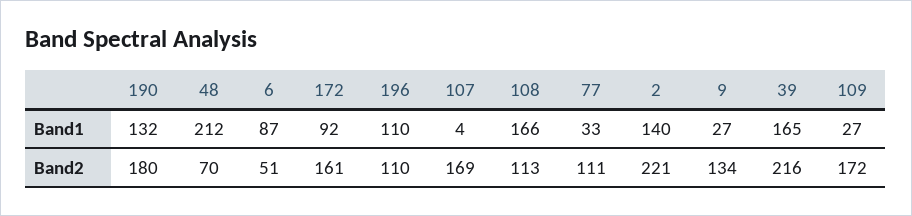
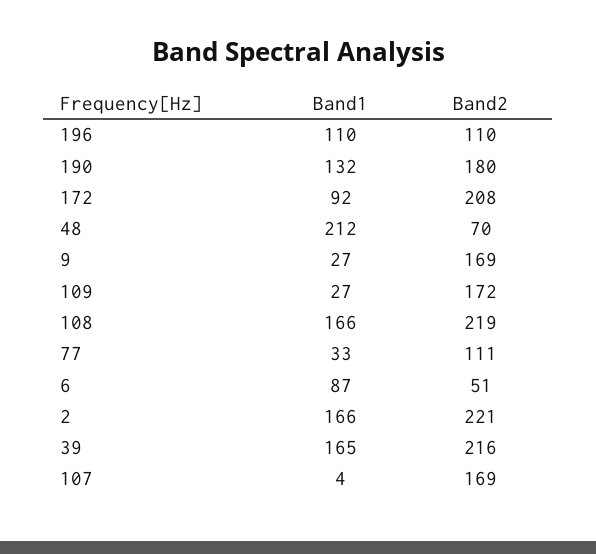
2, Band1: 140 -> 166
172, Band2: 161 -> 208
108, Band2: 113 -> 219
9, Band2: 134 -> 169

